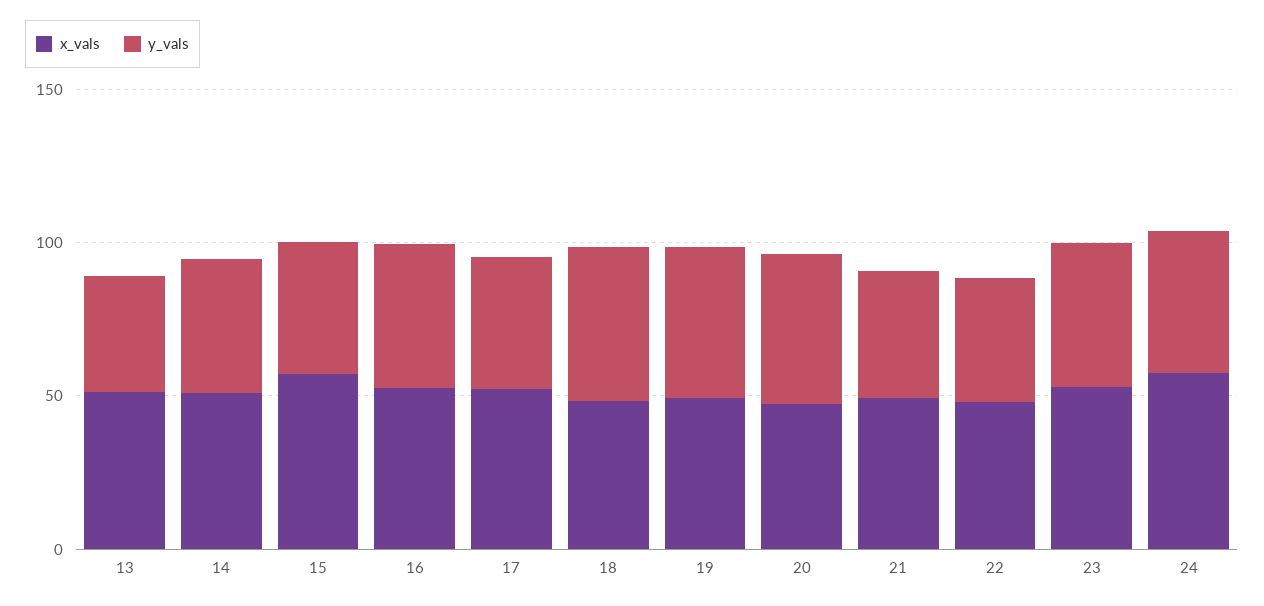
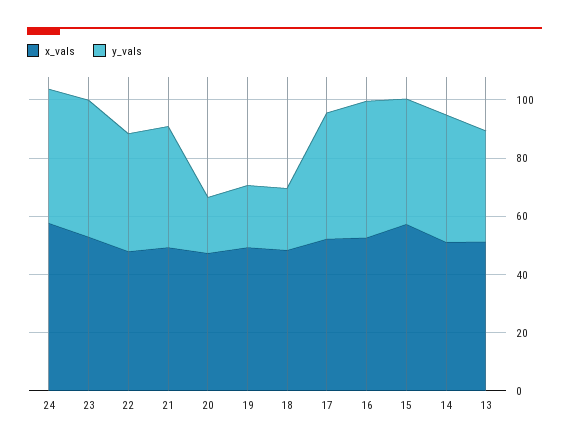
y_vals, 18: 50 -> 20
y_vals, 19: 50 -> 20
y_vals, 20: 50 -> 20

